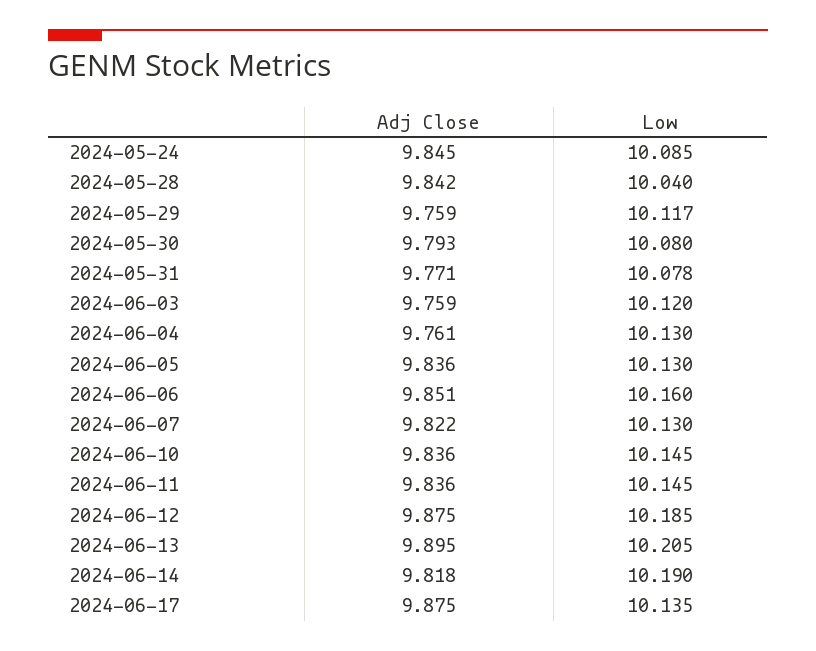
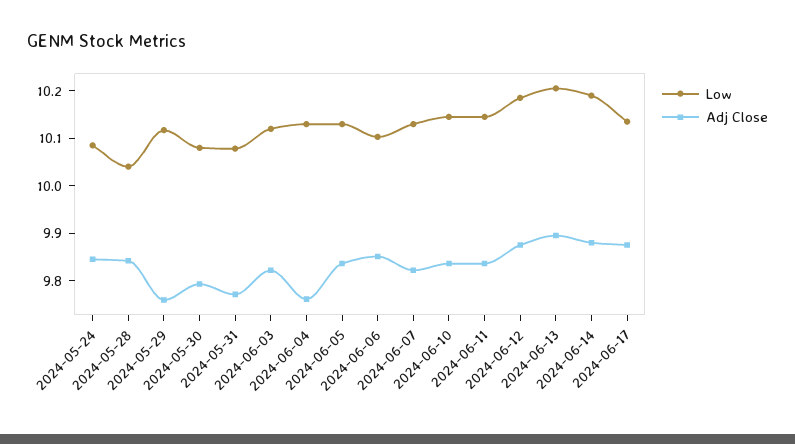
Adj Close, 2024-06-03: 9.759 -> 9.82
Low, 2024-06-06: 10.16 -> 10.1
Adj Close, 2024-06-14: 9.818 -> 9.88

